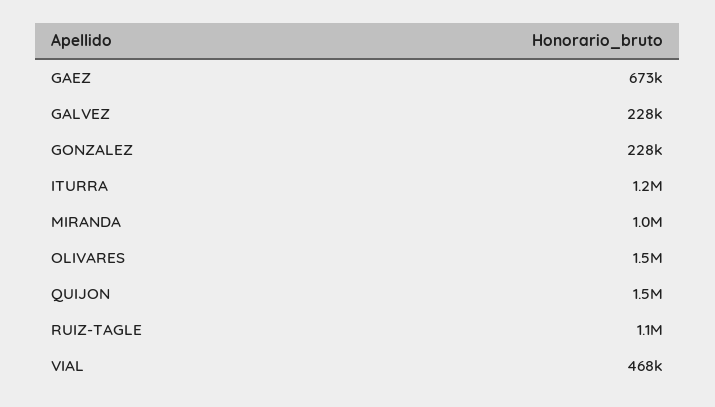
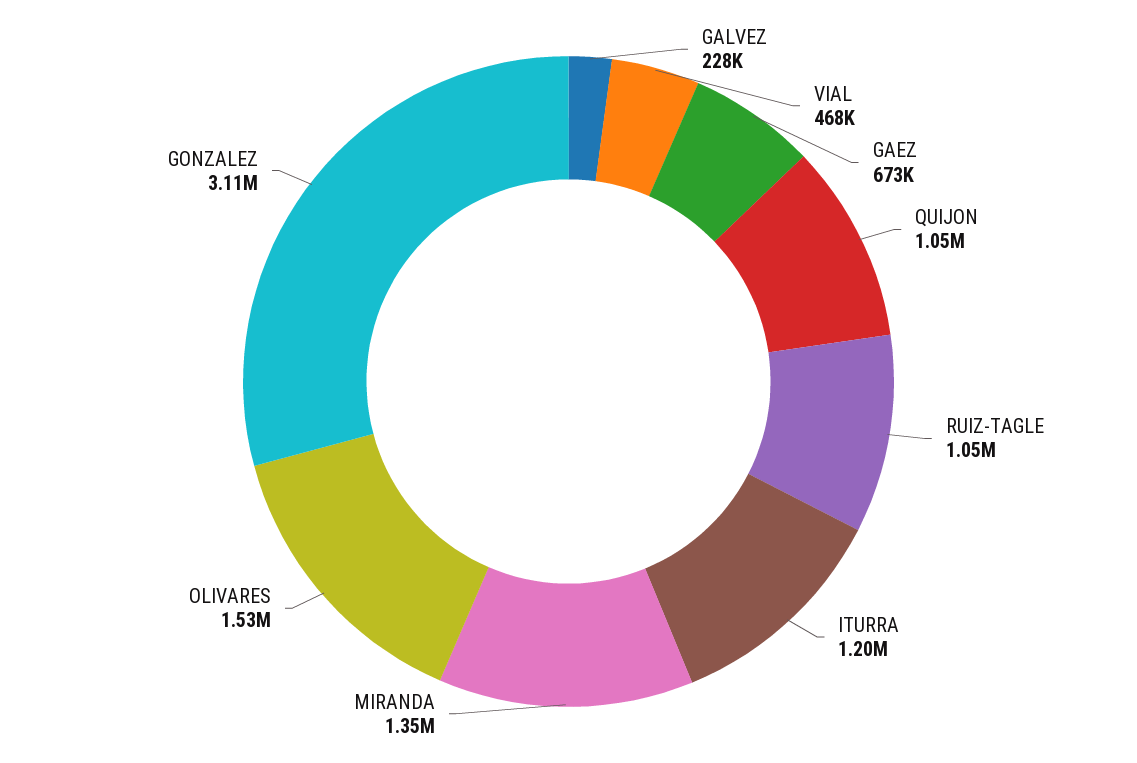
GONZALEZ: 228000 -> 3110000
MIRANDA: 1000000 -> 1350000
QUIJON: 1500000 -> 1050000

